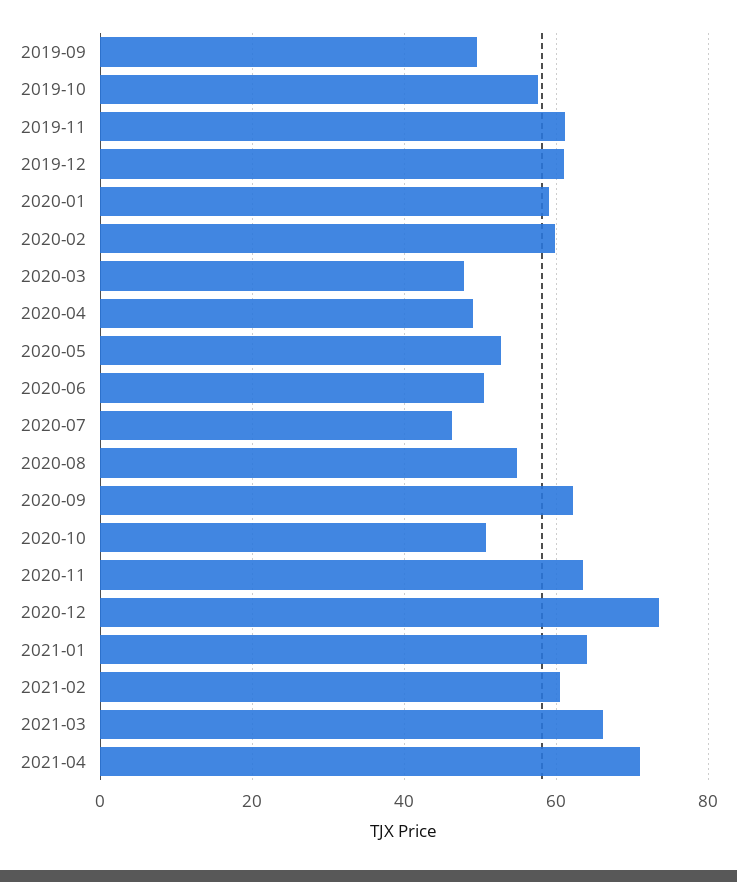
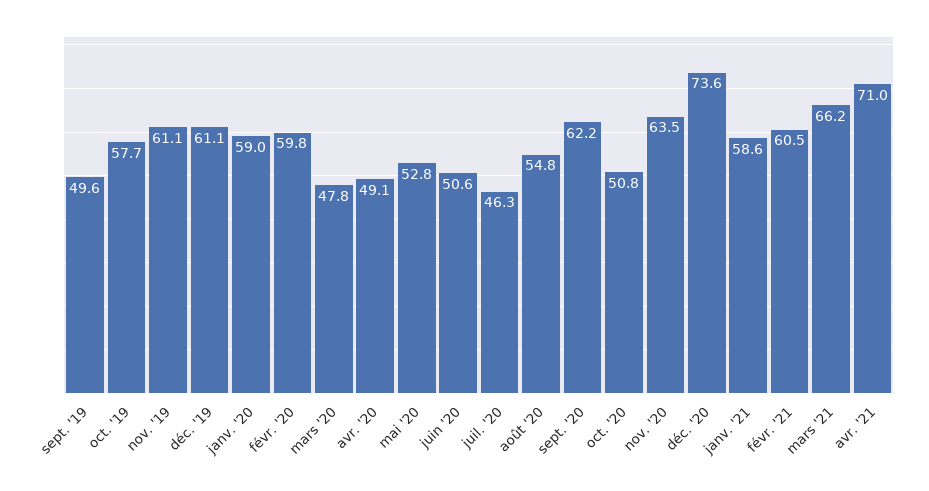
2021-01: 64 -> 58.6

